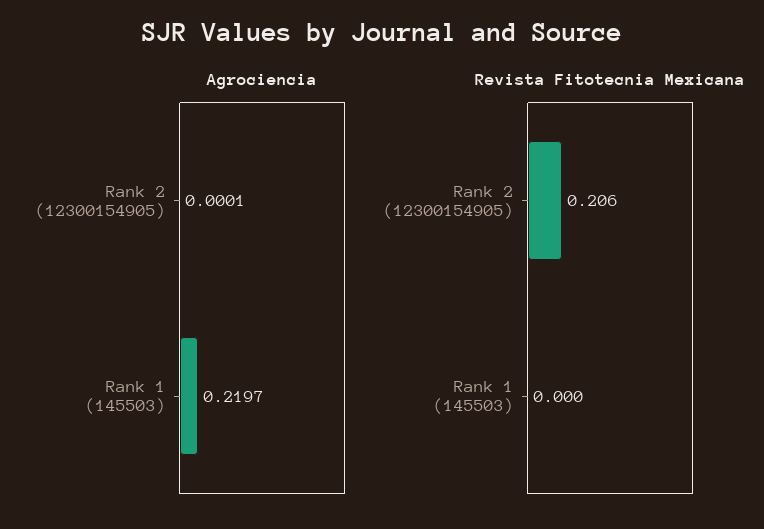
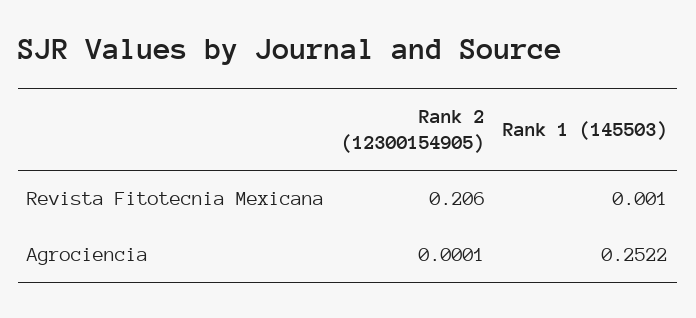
Agrociencia, Rank 1 (145503): 0.2197 -> 0.2522
Revista Fitotecnia Mexicana, Rank 1 (145503): 0 -> 0.001

